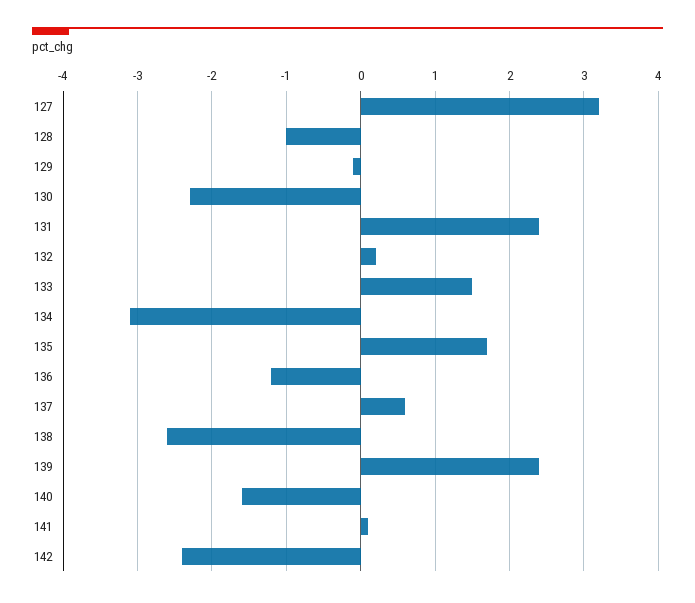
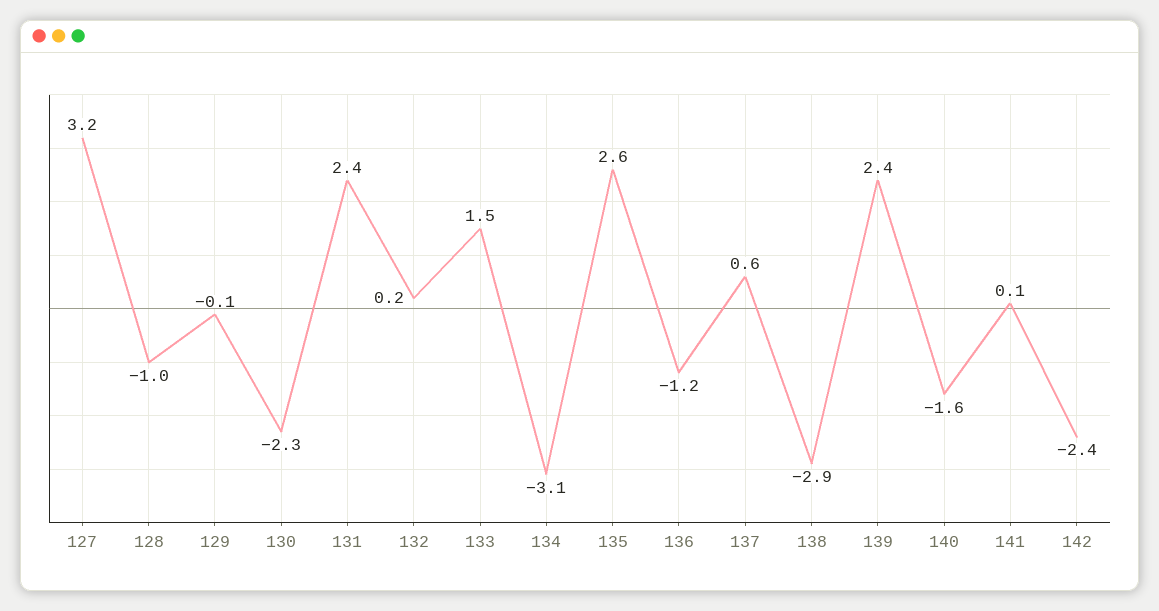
135: 1.7 -> 2.6
138: -2.6 -> -2.9

